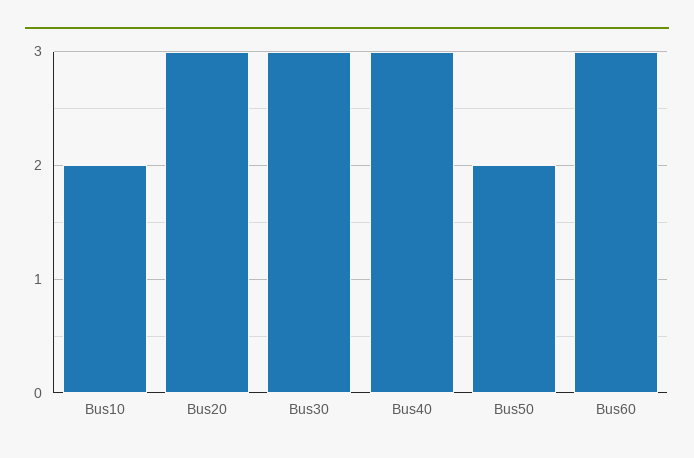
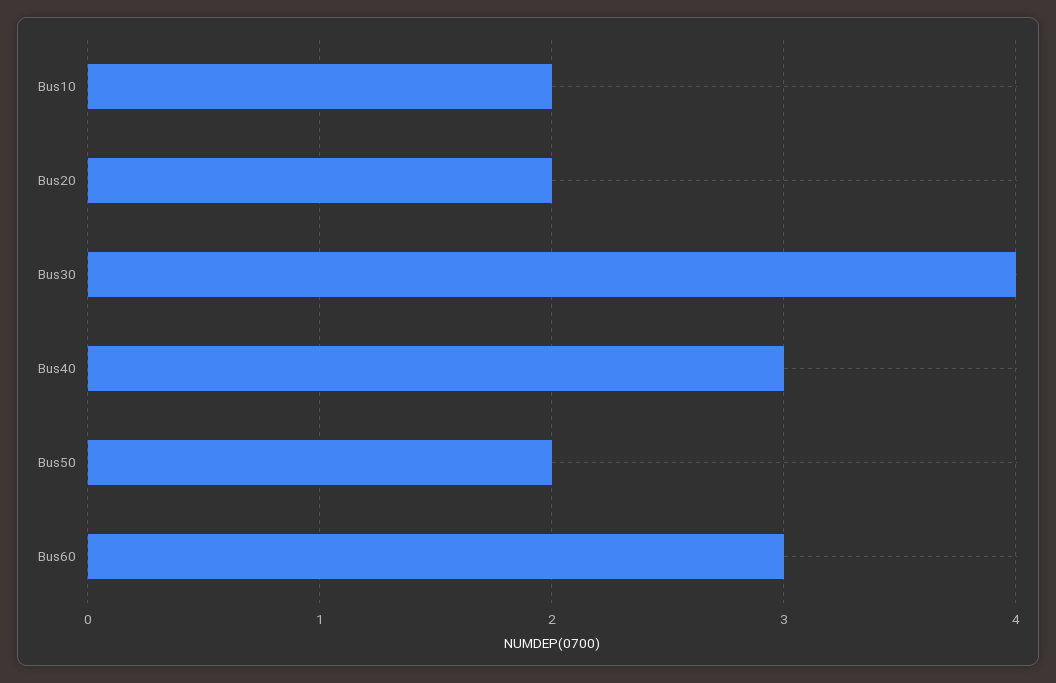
Bus20: 3 -> 2
Bus30: 3 -> 4

